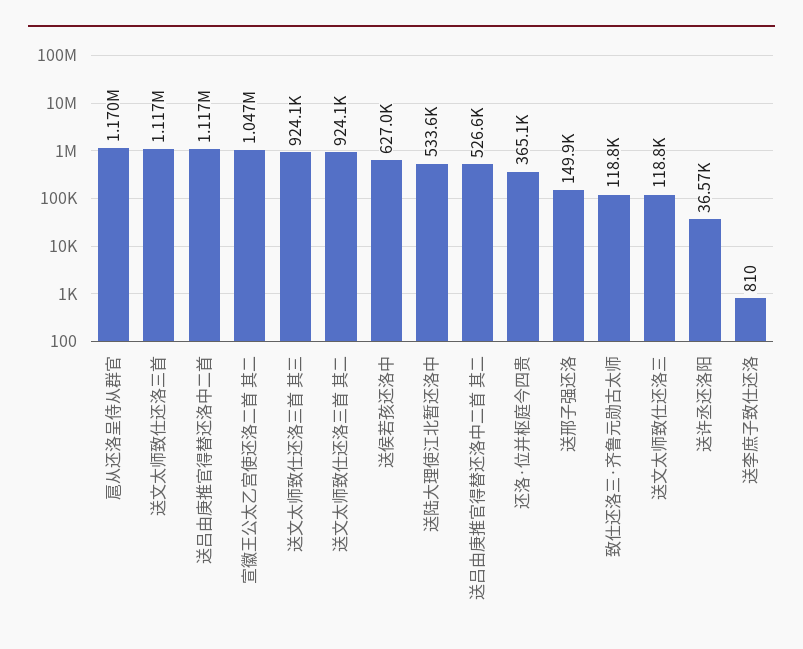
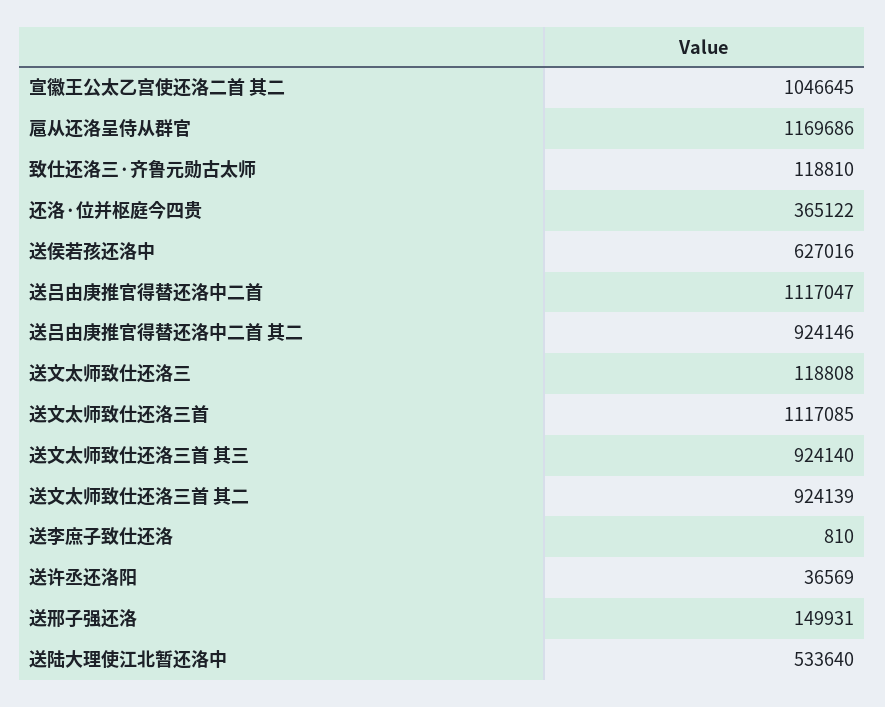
送吕由庚推官得替还洛中二首 其二: 526600 -> 924146

